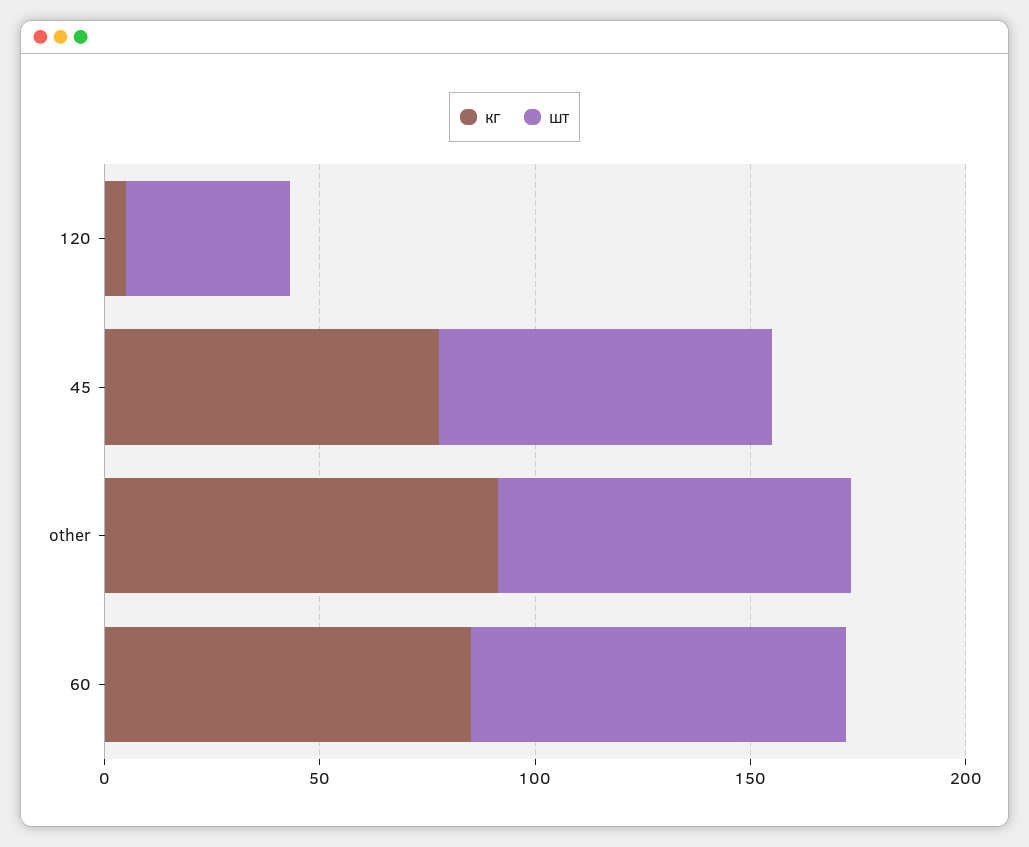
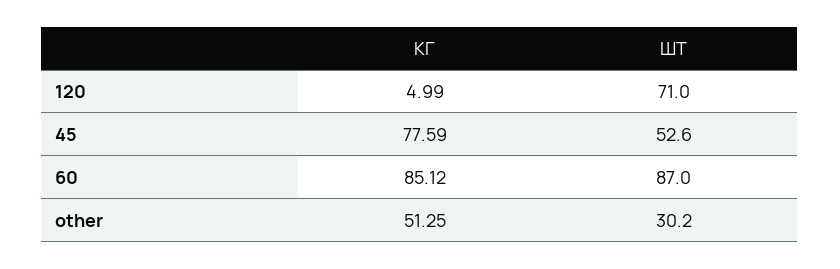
шт, 120: 40 -> 71
шт, 45: 80 -> 52.6
кг, other: 90 -> 51.25
шт, other: 80 -> 30.2

